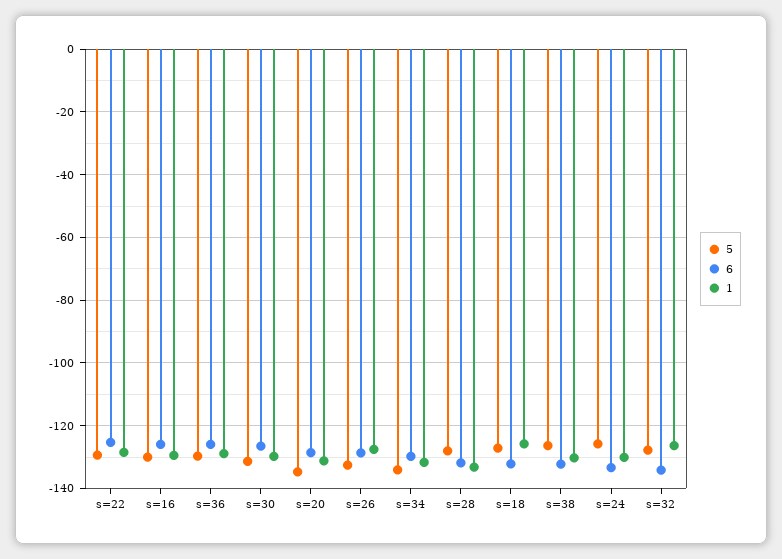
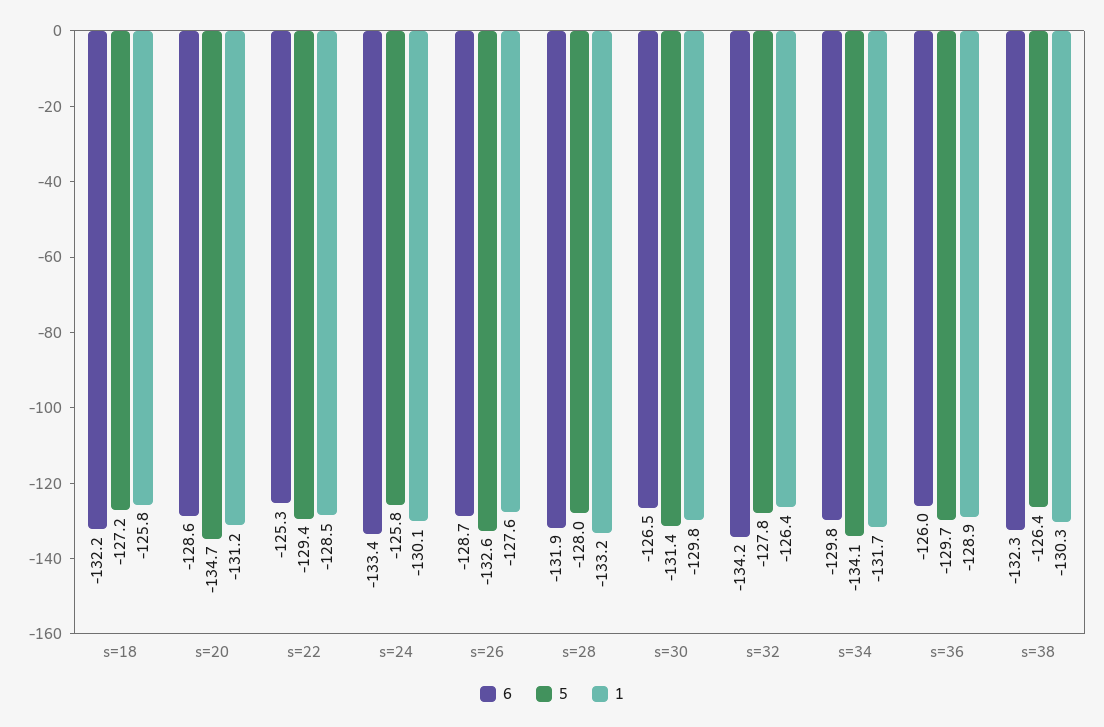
5, s=16: -130 -> none
6, s=16: -126 -> none
1, s=16: -130 -> none

